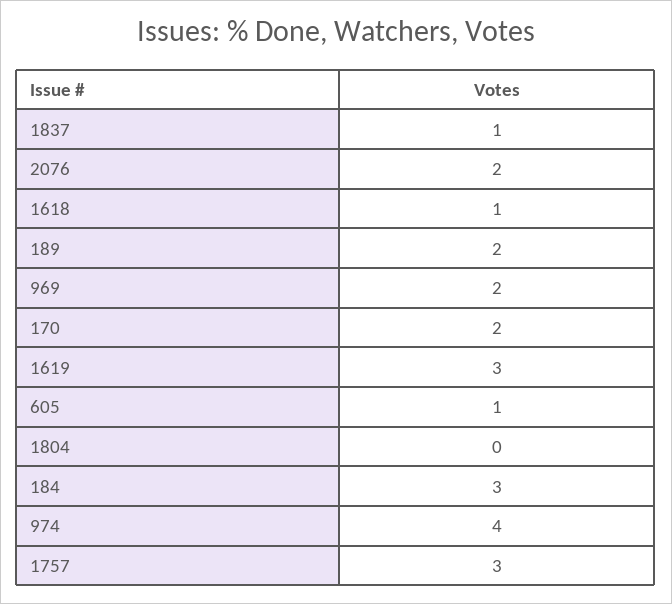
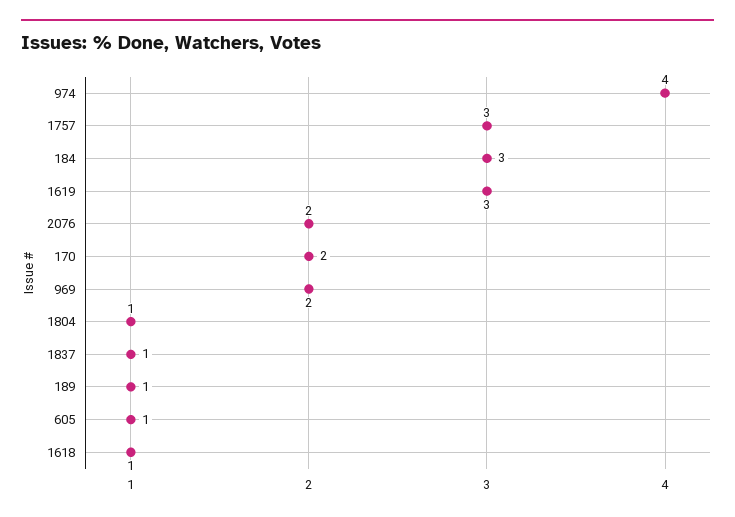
189: 2 -> 1
1804: 0 -> 1

